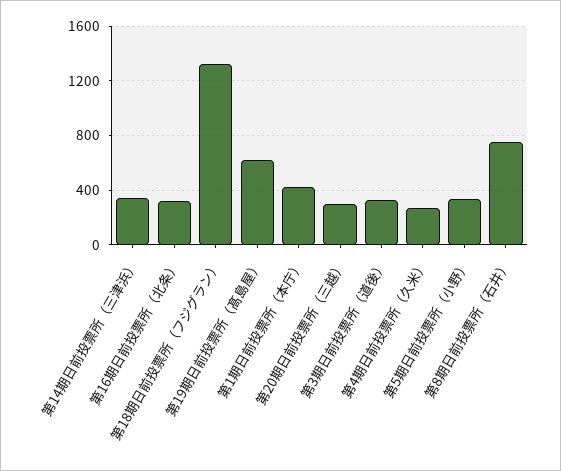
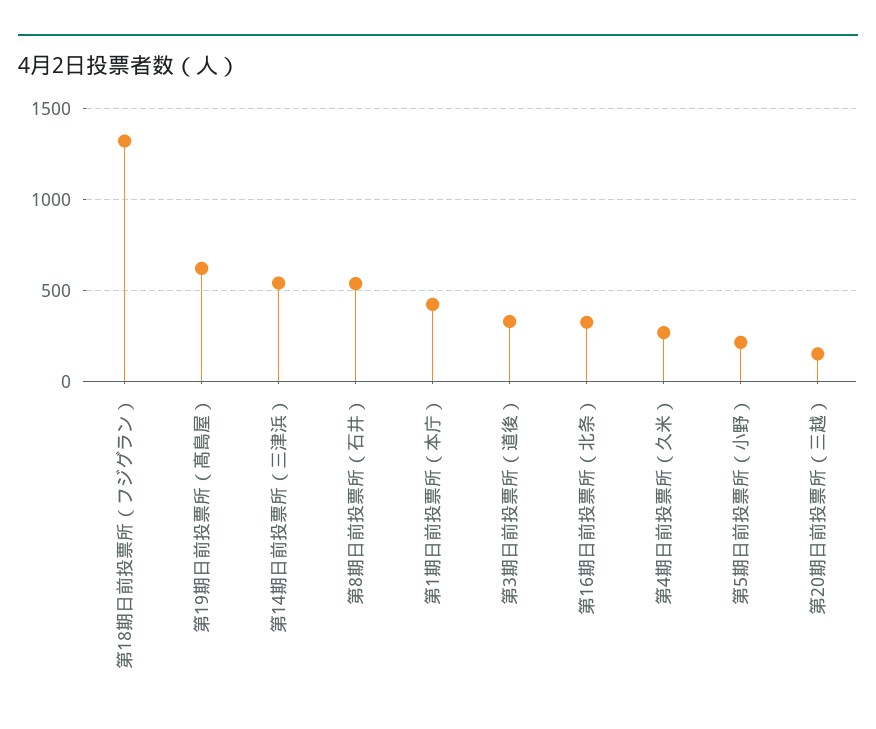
第14期日前投票所（三津浜）: 350 -> 550
第20期日前投票所（三越）: 300 -> 150
第5期日前投票所（小野）: 350 -> 200
第8期日前投票所（石井）: 750 -> 550

